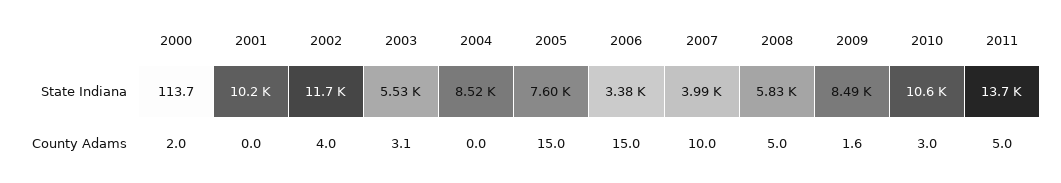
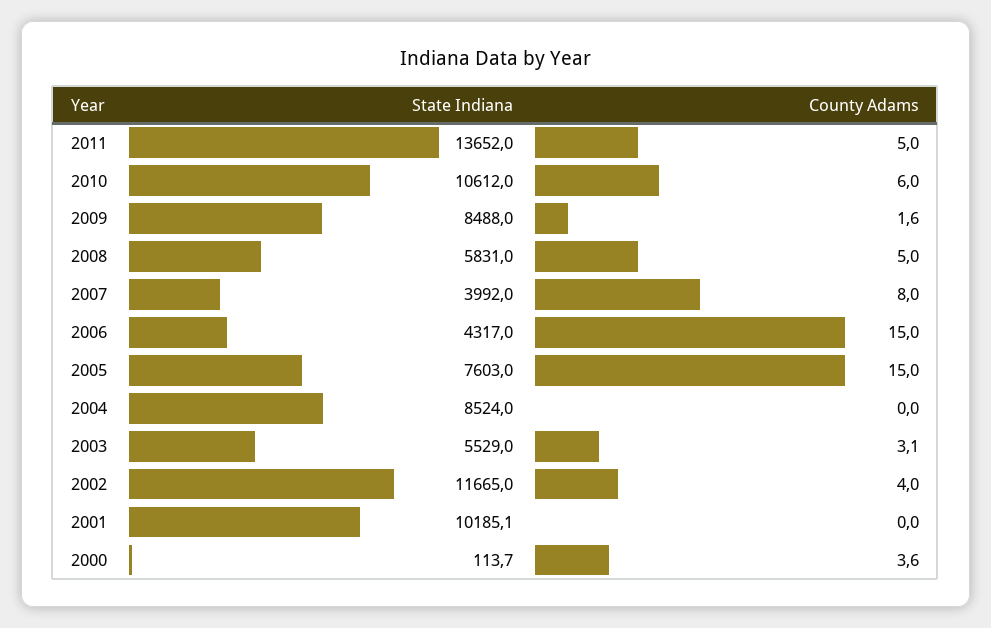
2006, State Indiana: 3380 -> 4317
2000, County Adams: 2 -> 3.6
2007, County Adams: 10 -> 8
2010, County Adams: 3 -> 6

